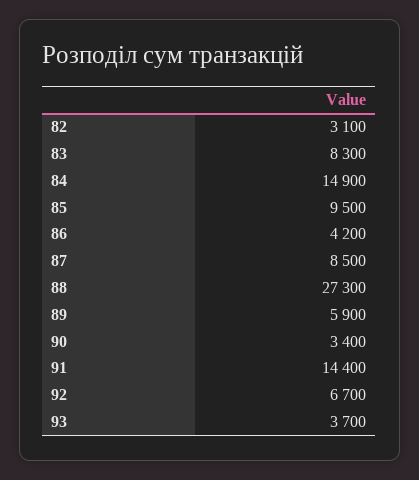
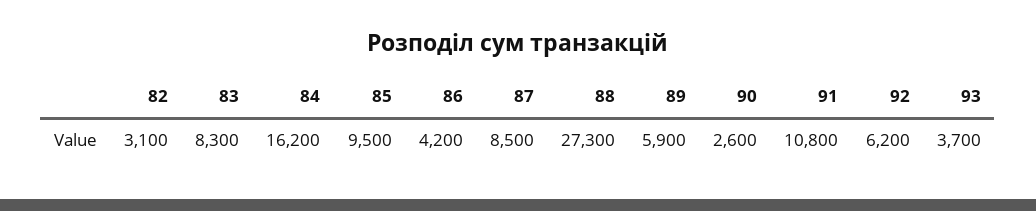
84: 14900 -> 16200
90: 3400 -> 2600
91: 14400 -> 10800
92: 6700 -> 6200

